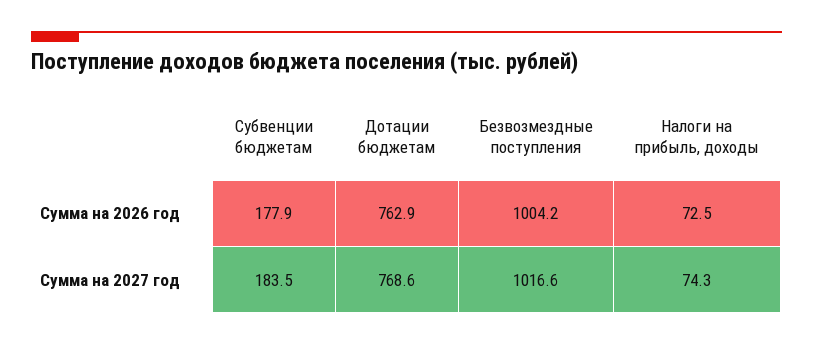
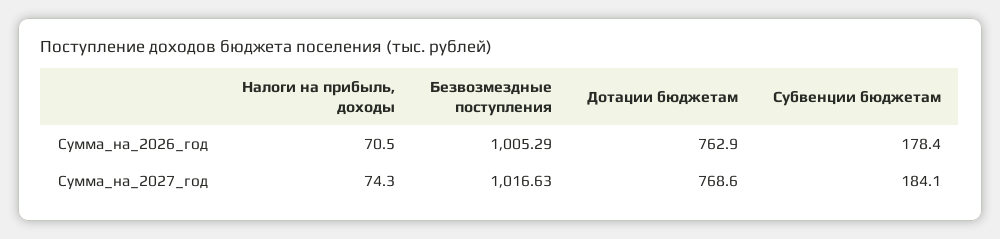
Субвенции бюджетам, Сумма на 2026 год: 177.9 -> 178.4
Безвозмездные поступления, Сумма на 2026 год: 1004.2 -> 1005.29
Налоги на прибыль, доходы, Сумма на 2026 год: 72.5 -> 70.5
Субвенции бюджетам, Сумма на 2027 год: 183.5 -> 184.1

